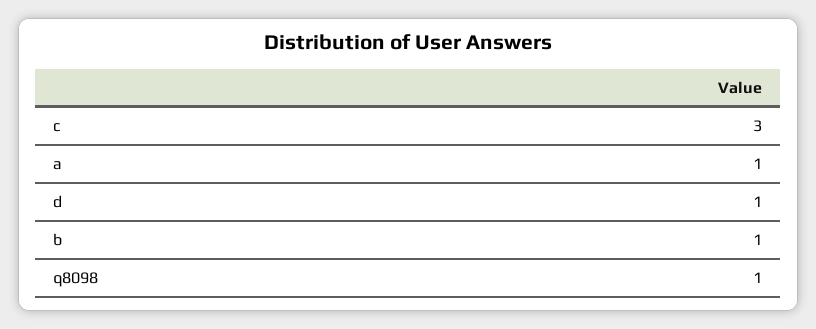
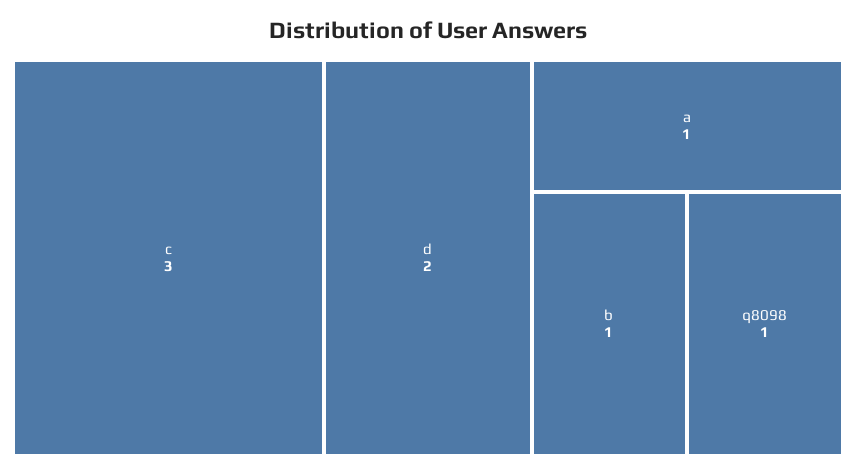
d: 1 -> 2

